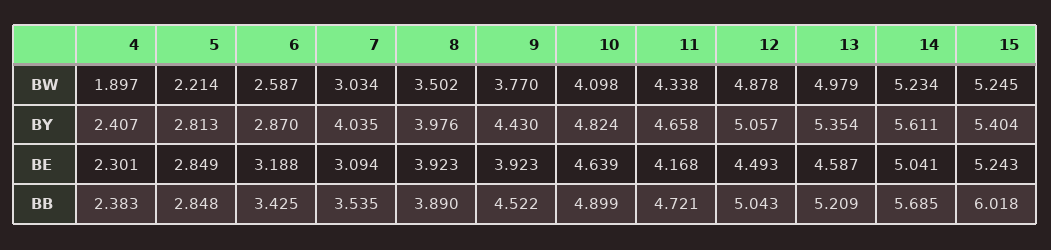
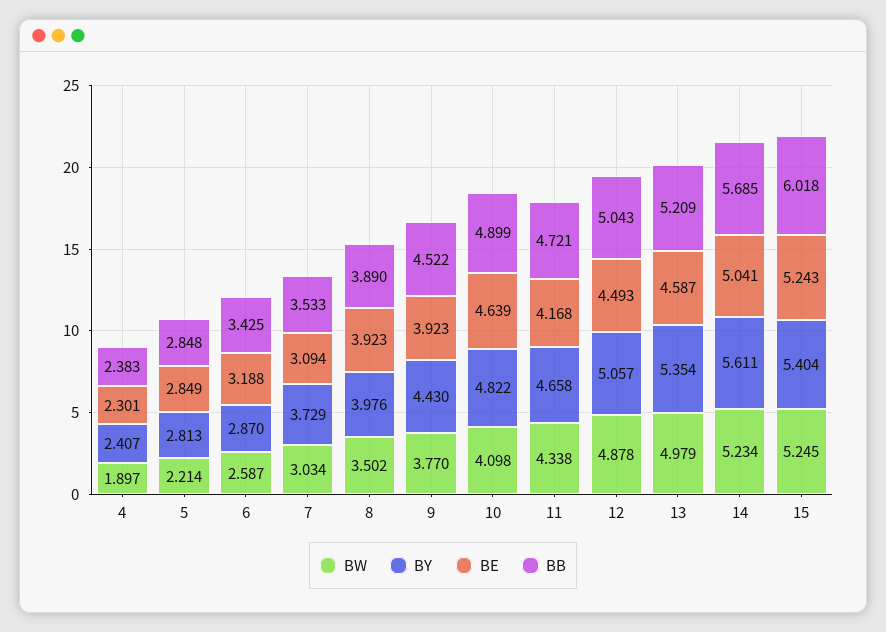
BY, 7: 4.035 -> 3.729
BY, 10: 4.824 -> 4.822
BB, 7: 3.535 -> 3.533

